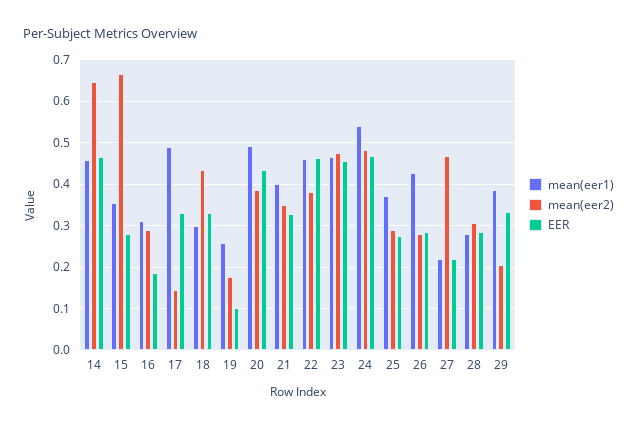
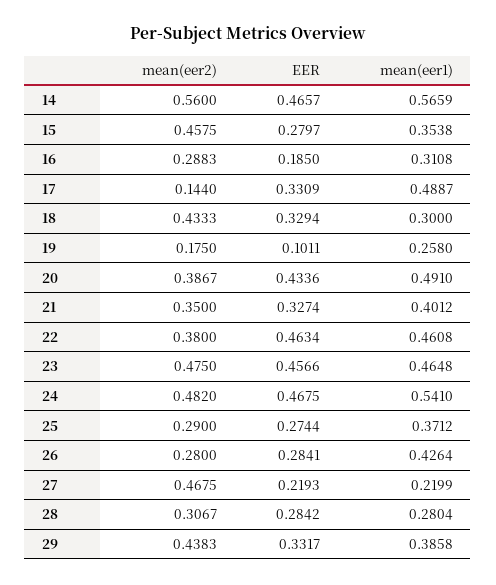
mean(eer1), 14: 0.46 -> 0.5659
mean(eer2), 14: 0.64 -> 0.56
mean(eer2), 15: 0.66 -> 0.4575
mean(eer2), 29: 0.2 -> 0.4383

